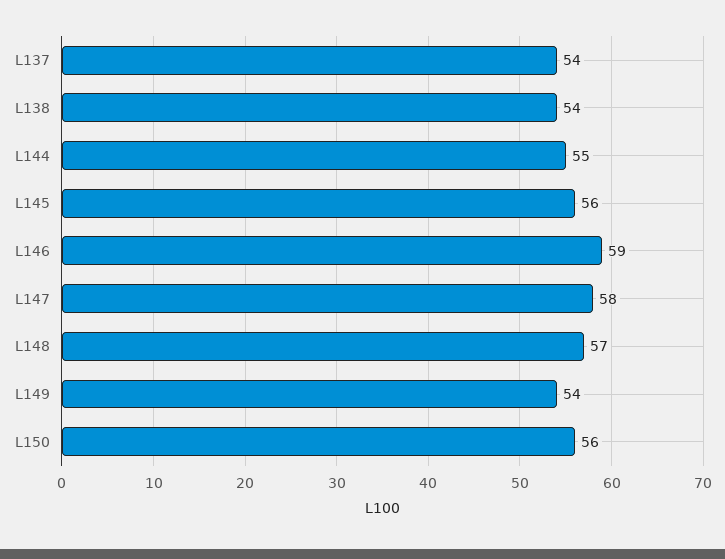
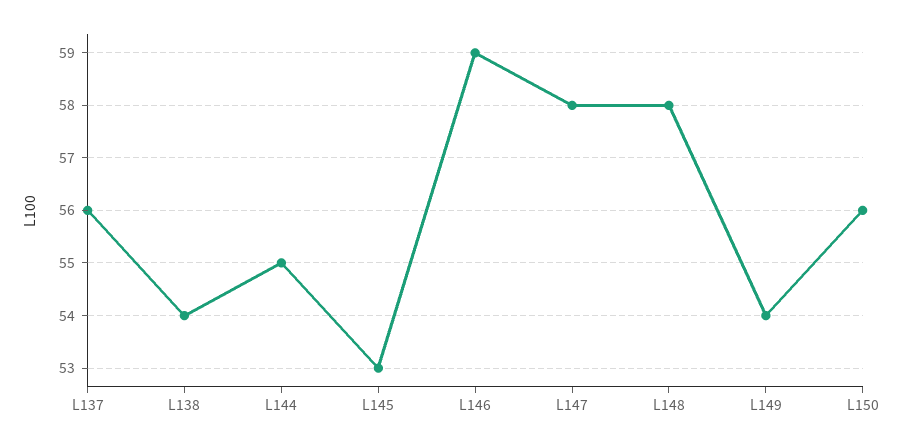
L137: 54 -> 56
L145: 56 -> 53
L148: 57 -> 58

